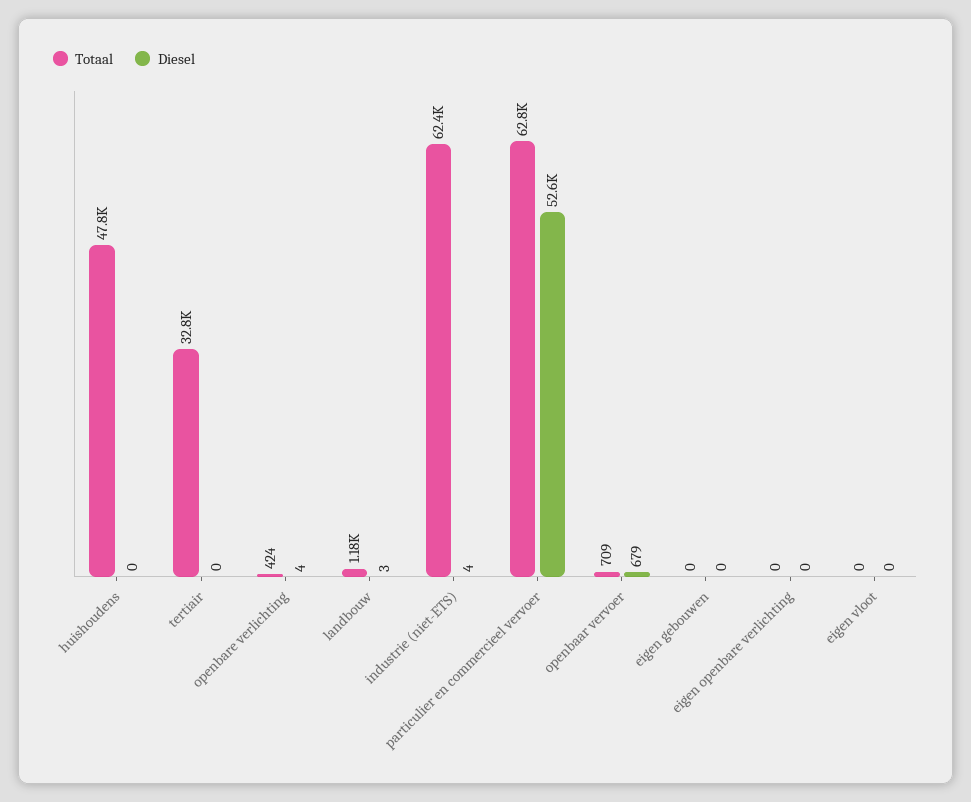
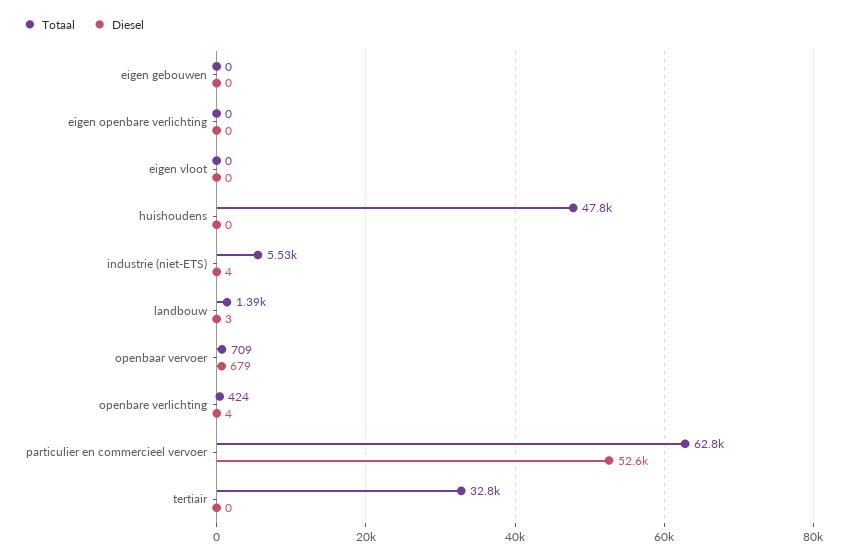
Totaal, landbouw: 1180 -> 1390
Totaal, industrie (niet-ETS): 62400 -> 5530

